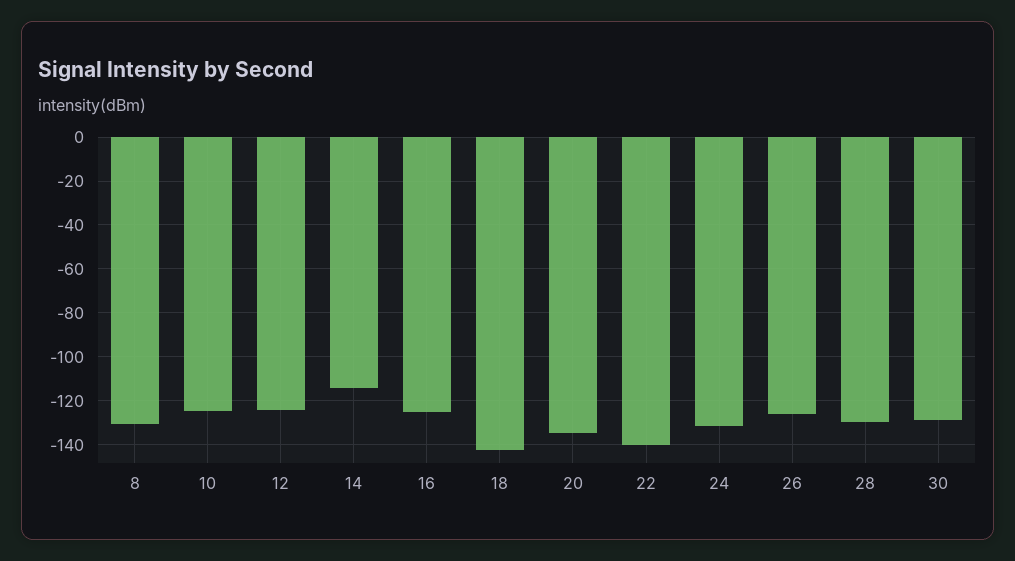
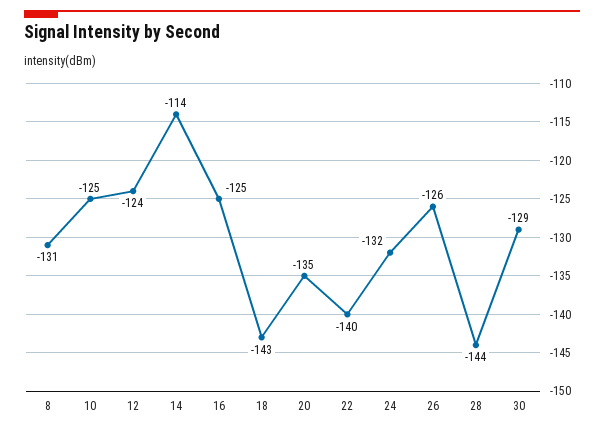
28: -130 -> -144

